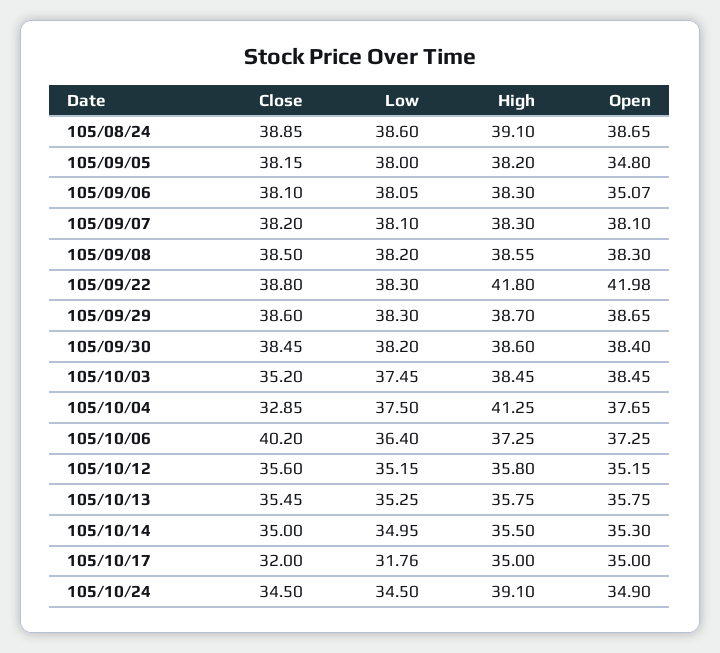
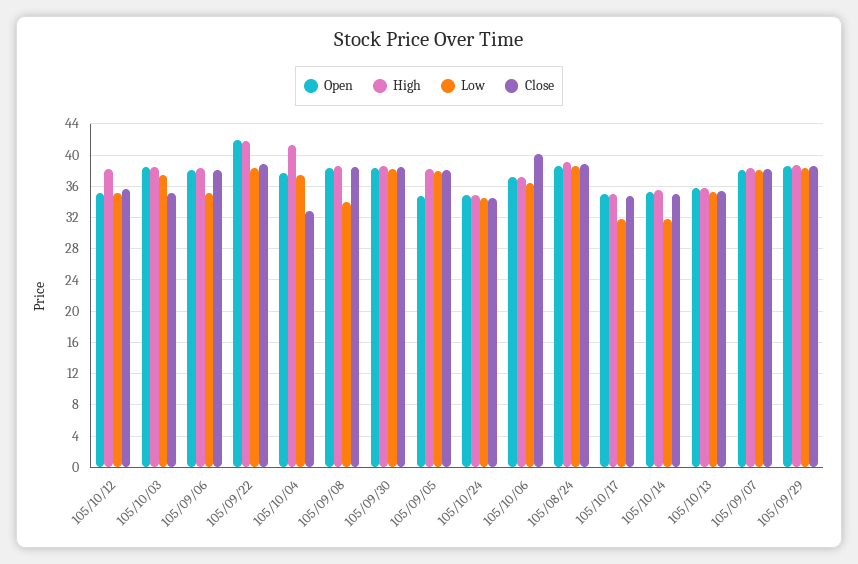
Low, 105/09/06: 38.05 -> 35
Open, 105/09/06: 35.07 -> 38
Low, 105/09/08: 38.2 -> 34
High, 105/10/12: 35.8 -> 38
Low, 105/10/14: 34.95 -> 32
Close, 105/10/17: 32 -> 35
High, 105/10/24: 39.1 -> 35

